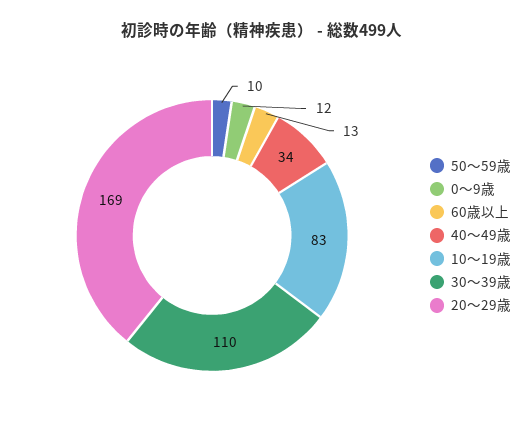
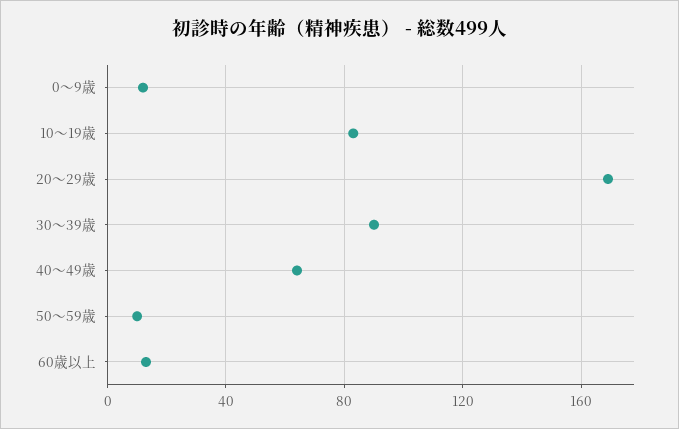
40～49歳: 34 -> 65
30～39歳: 110 -> 90

